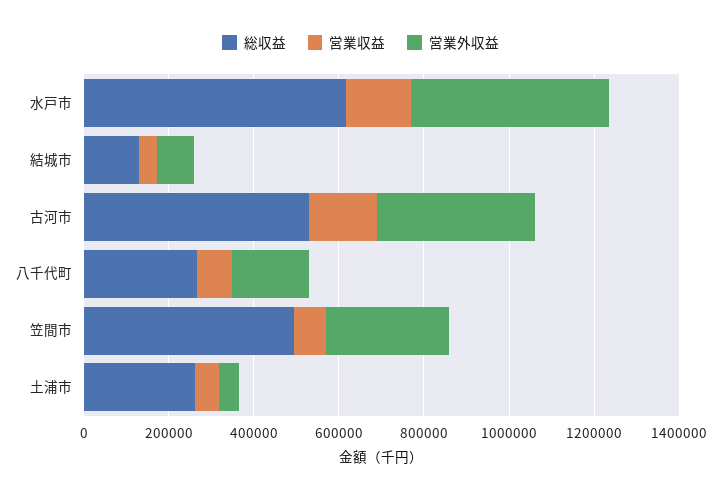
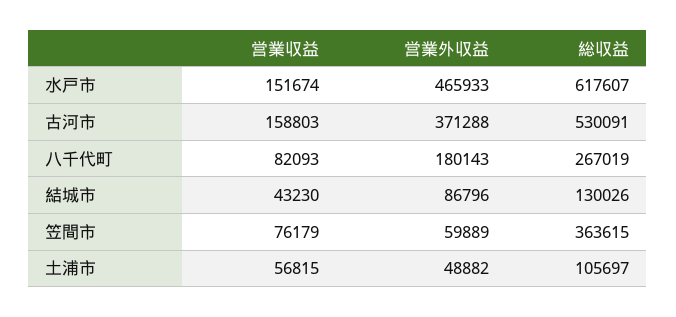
総収益, 笠間市: 500000 -> 363615
営業外収益, 笠間市: 300000 -> 59889
総収益, 土浦市: 250000 -> 105697

